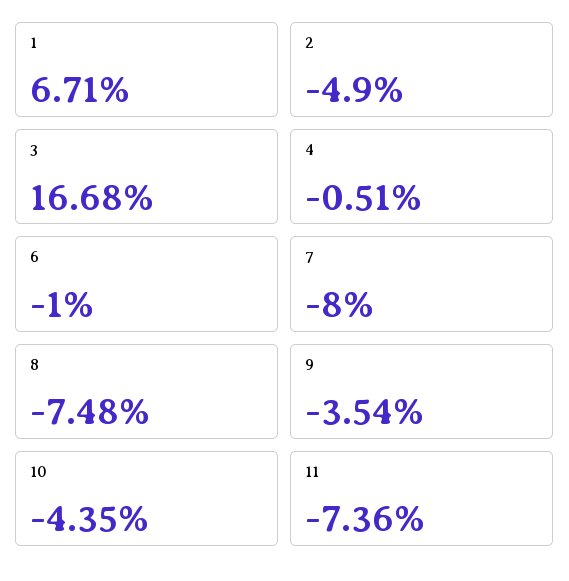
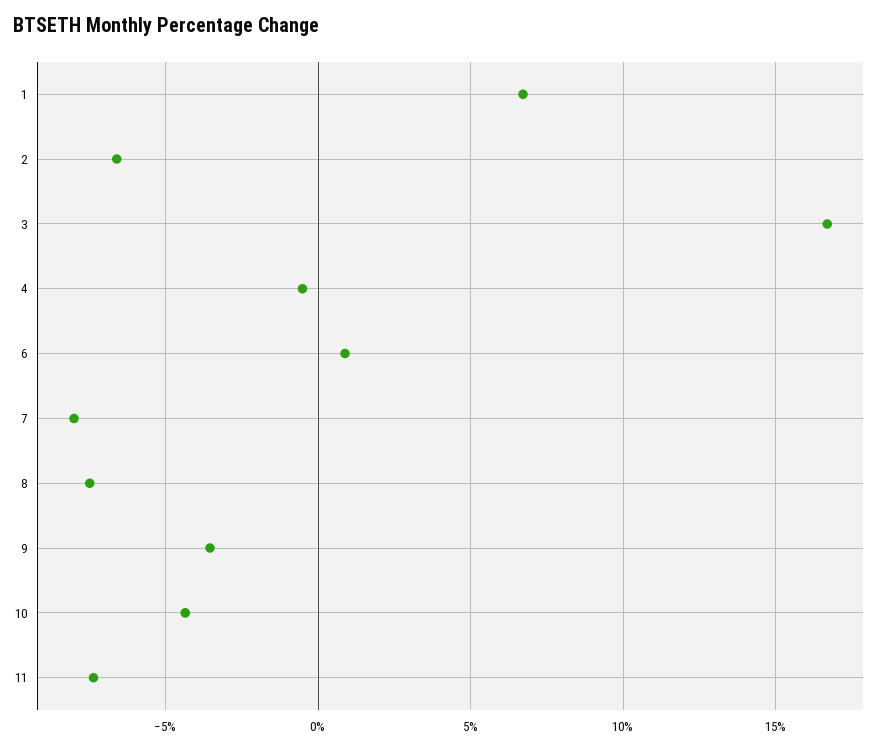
2: -4.9 -> -6.5
6: -1 -> 1

